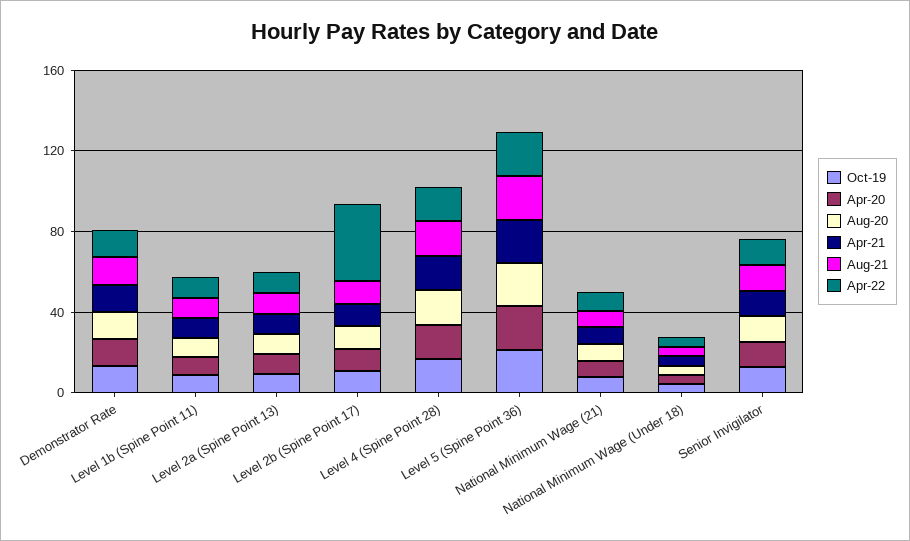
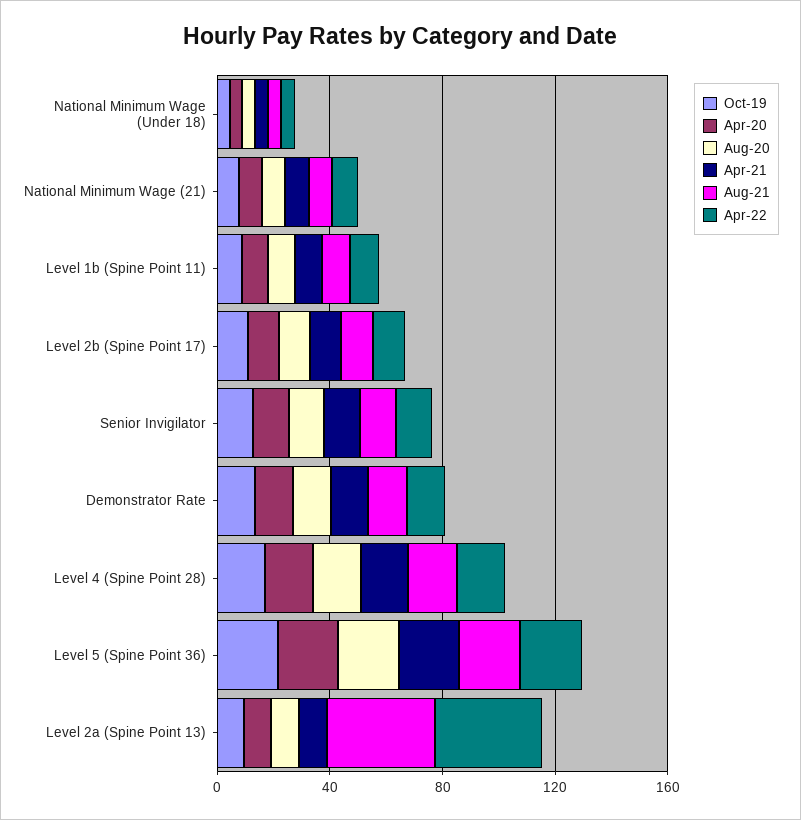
Aug-21, Level 2a (Spine Point 13): 10 -> 40
Apr-22, Level 2a (Spine Point 13): 10 -> 40
Apr-22, Level 2b (Spine Point 17): 40 -> 10

